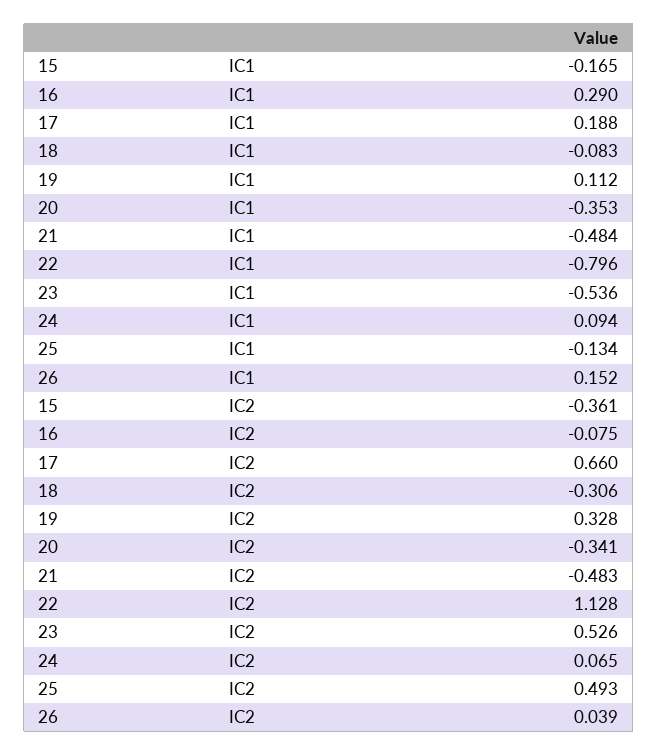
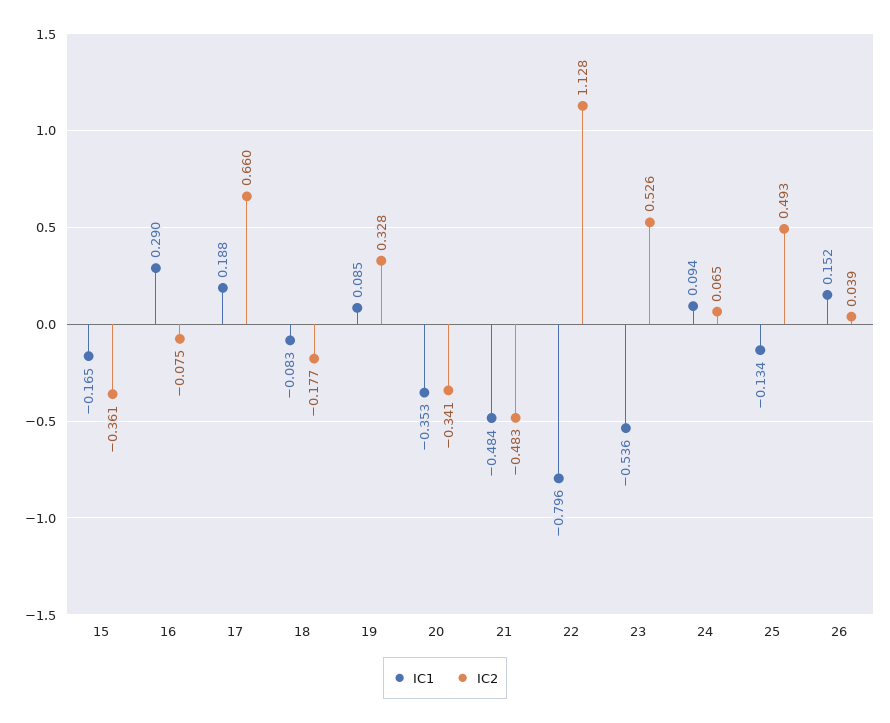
IC1, 19: 0.112 -> 0.085
IC2, 18: -0.306 -> -0.177

